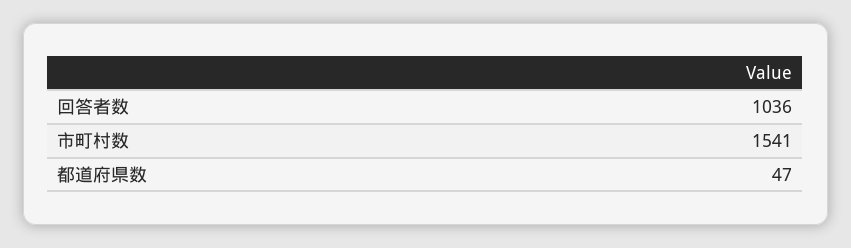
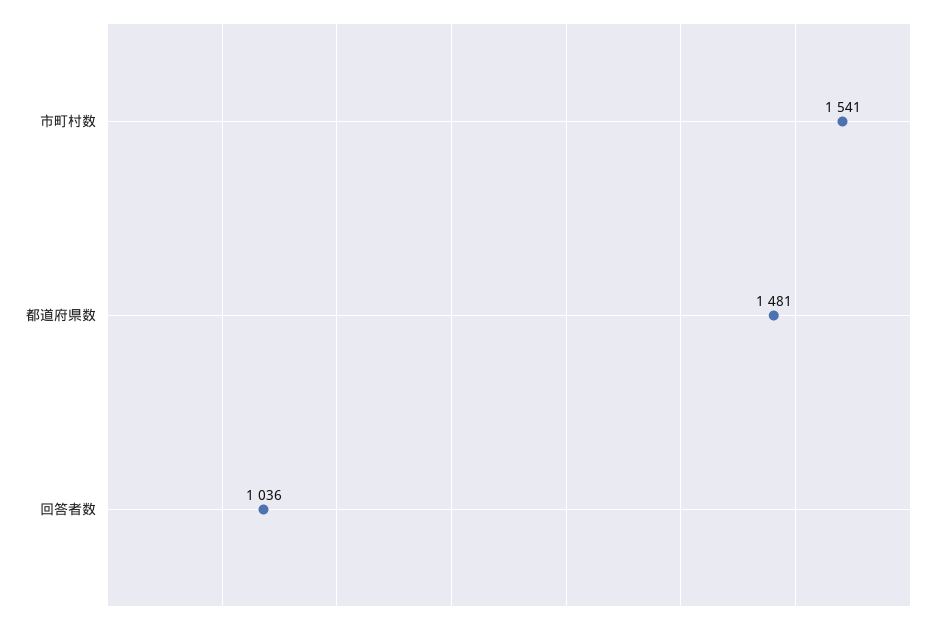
都道府県数: 47 -> 1481

